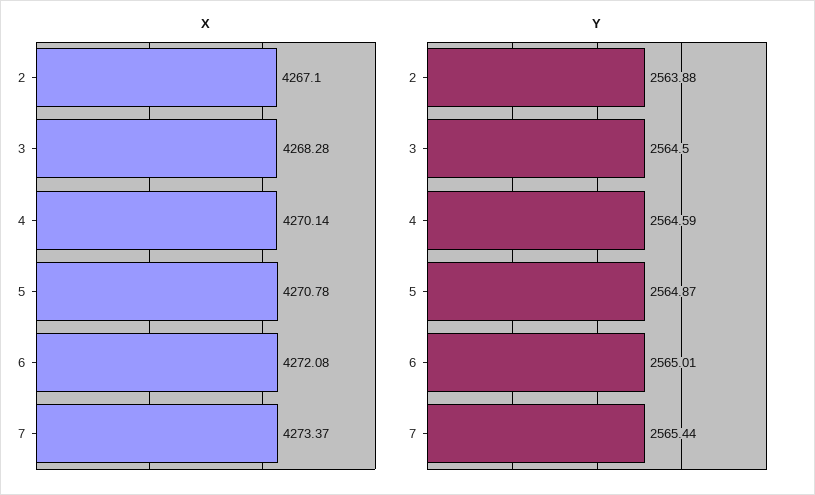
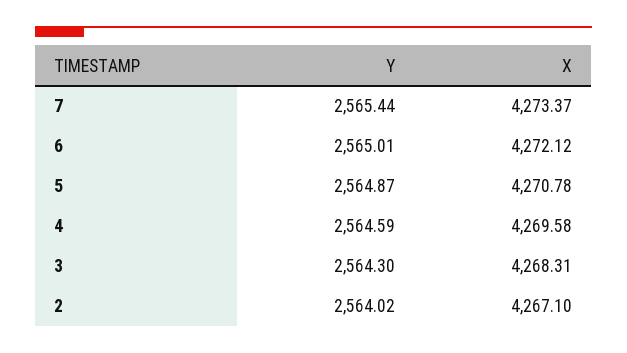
X, 3: 4268.28 -> 4268.31
X, 4: 4270.14 -> 4269.58
X, 6: 4272.08 -> 4272.12
Y, 2: 2563.88 -> 2564.02
Y, 3: 2564.5 -> 2564.3

